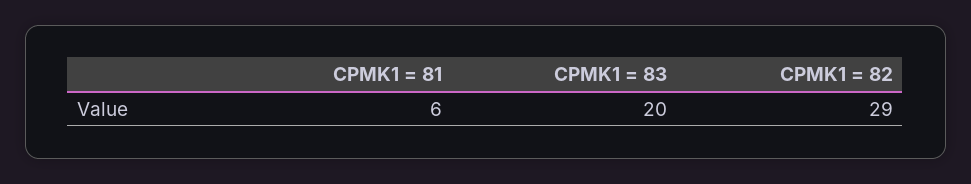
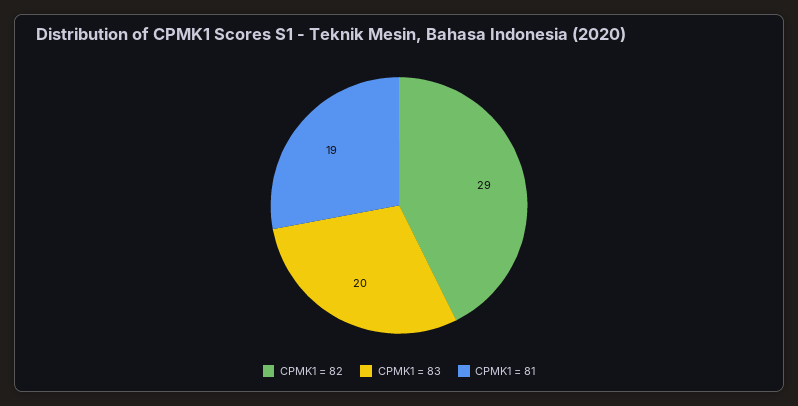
CPMK1 = 81: 6 -> 19

